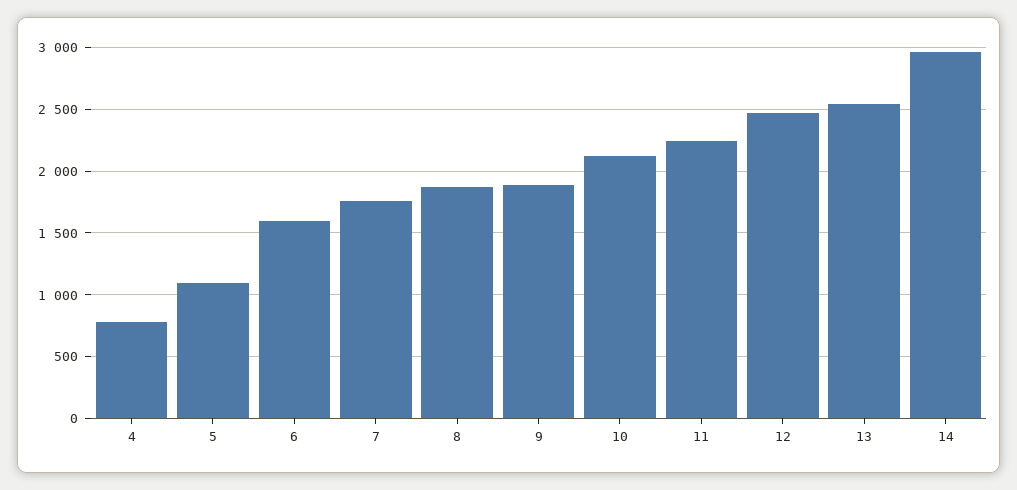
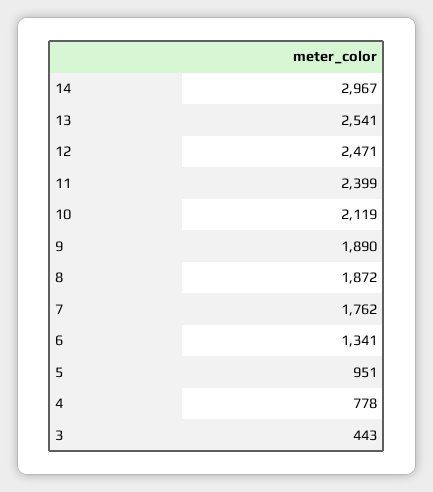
5: 1100 -> 951
6: 1600 -> 1341
11: 2250 -> 2399
3: none -> 443

